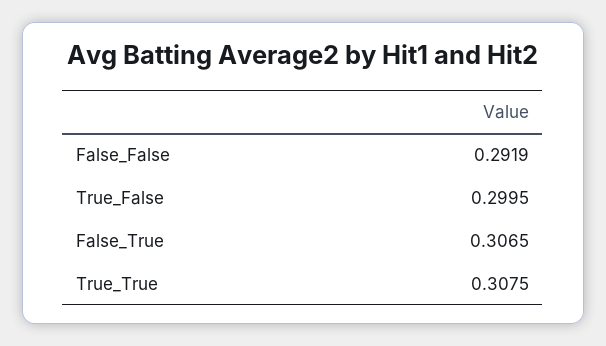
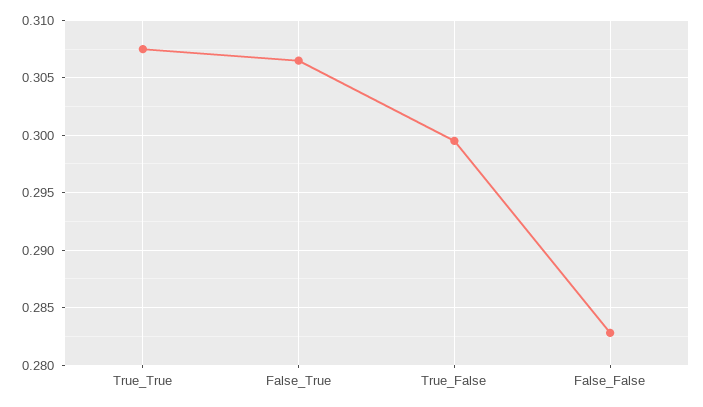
False_False: 0.2919 -> 0.283

